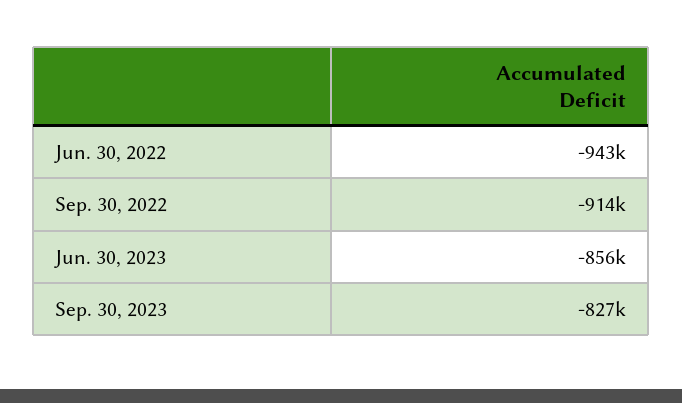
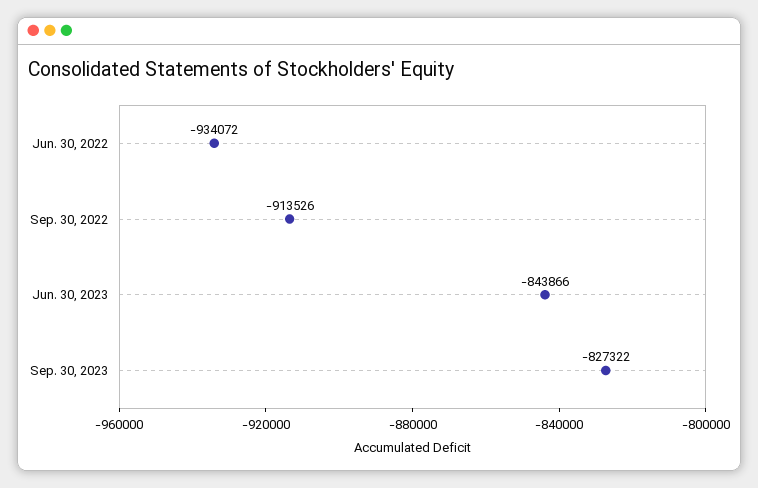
Jun. 30, 2022: -943000 -> -934072
Jun. 30, 2023: -856000 -> -843866

